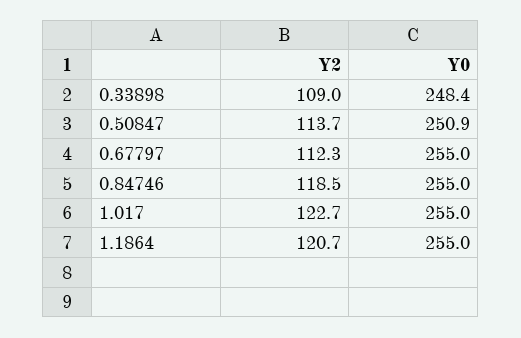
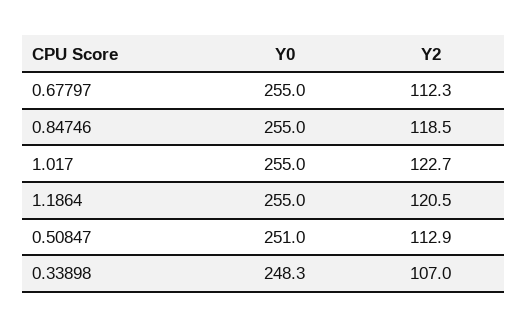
Y2, 0.33898: 109 -> 107
Y0, 0.33898: 248.4 -> 248.3
Y2, 0.50847: 113.7 -> 112.9
Y0, 0.50847: 250.9 -> 251
Y2, 1.1864: 120.7 -> 120.5

